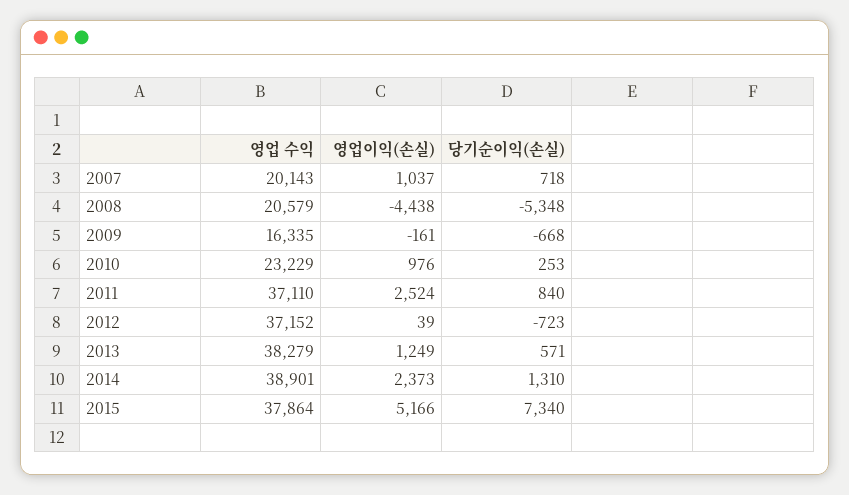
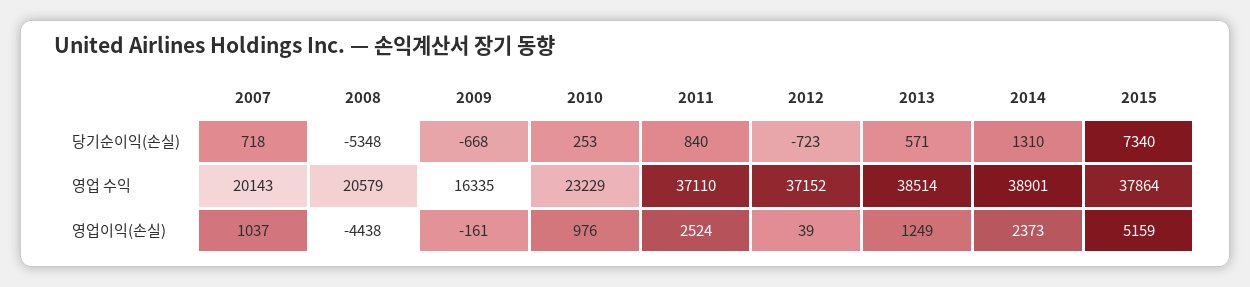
영업 수익, 2013: 38279 -> 38514
영업이익(손실), 2015: 5166 -> 5159

